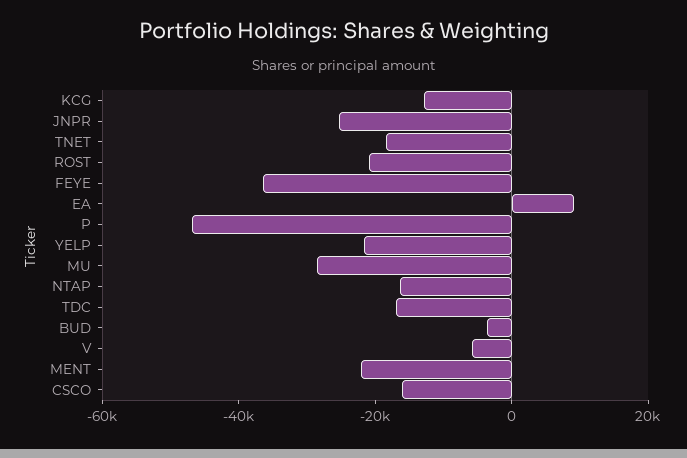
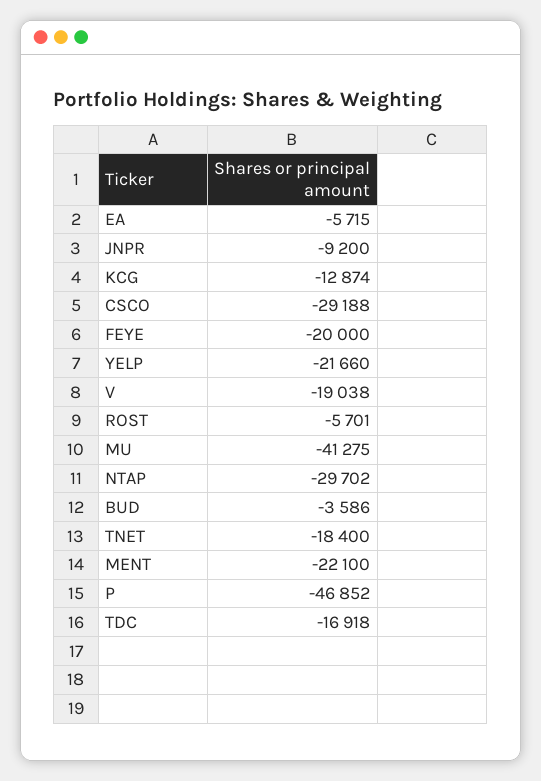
JNPR: -25000 -> -9200
ROST: -20000 -> -5701
FEYE: -35000 -> -20000
EA: 10000 -> -5715
MU: -30000 -> -41275
NTAP: -15000 -> -29702
V: -5000 -> -19038
CSCO: -15000 -> -29188

